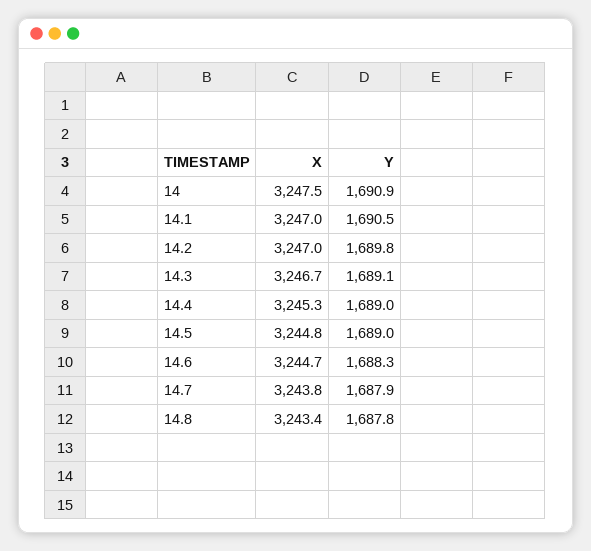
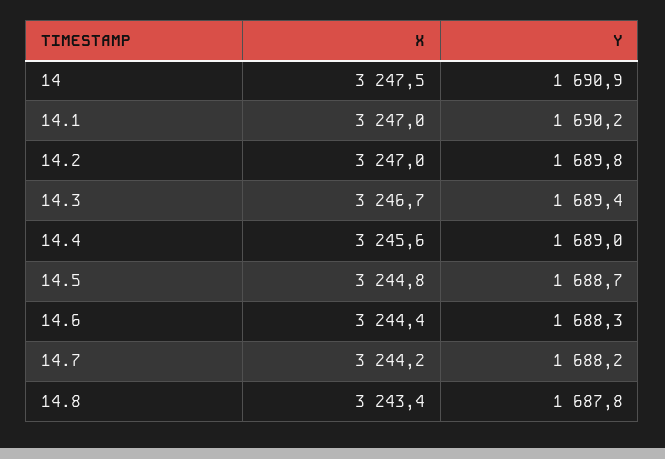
Y, 14.1: 1690.5 -> 1690.2
Y, 14.3: 1689.1 -> 1689.4
X, 14.4: 3245.3 -> 3245.6
Y, 14.5: 1689 -> 1688.7
X, 14.6: 3244.7 -> 3244.4
X, 14.7: 3243.8 -> 3244.2
Y, 14.7: 1687.9 -> 1688.2

